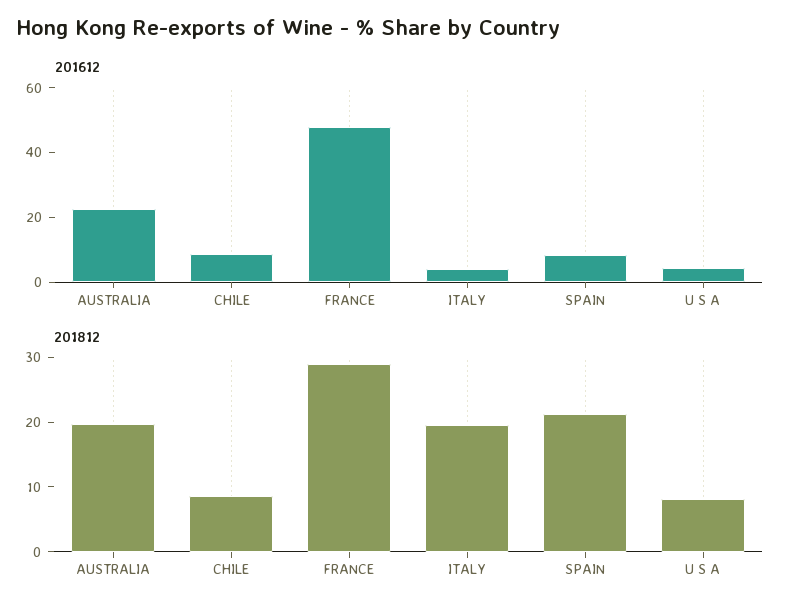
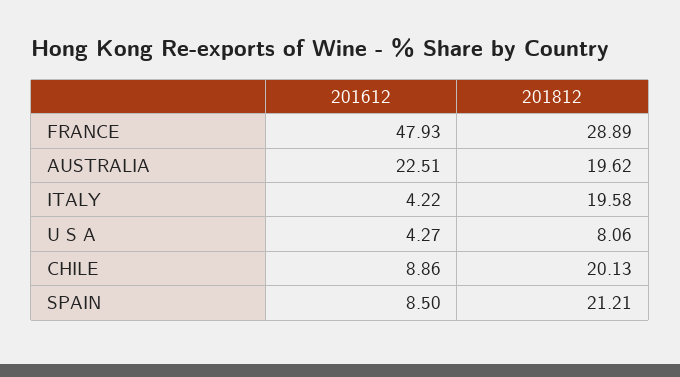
201812, CHILE: 8 -> 20.13

